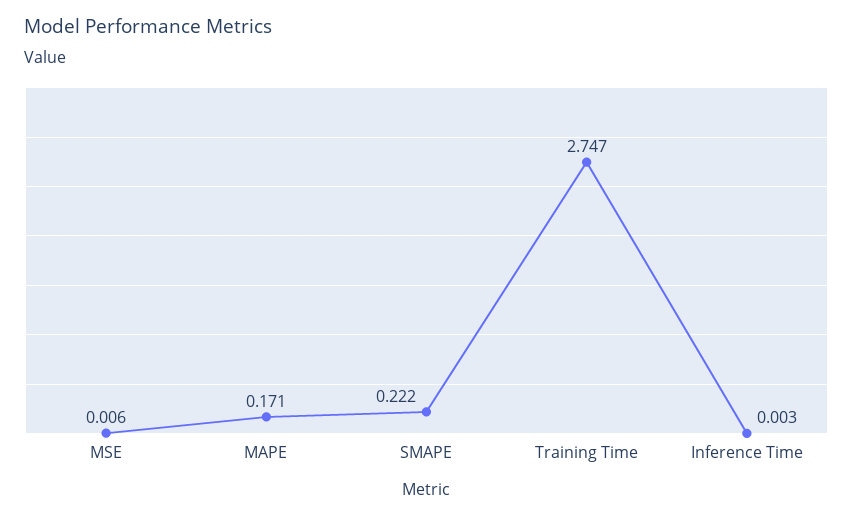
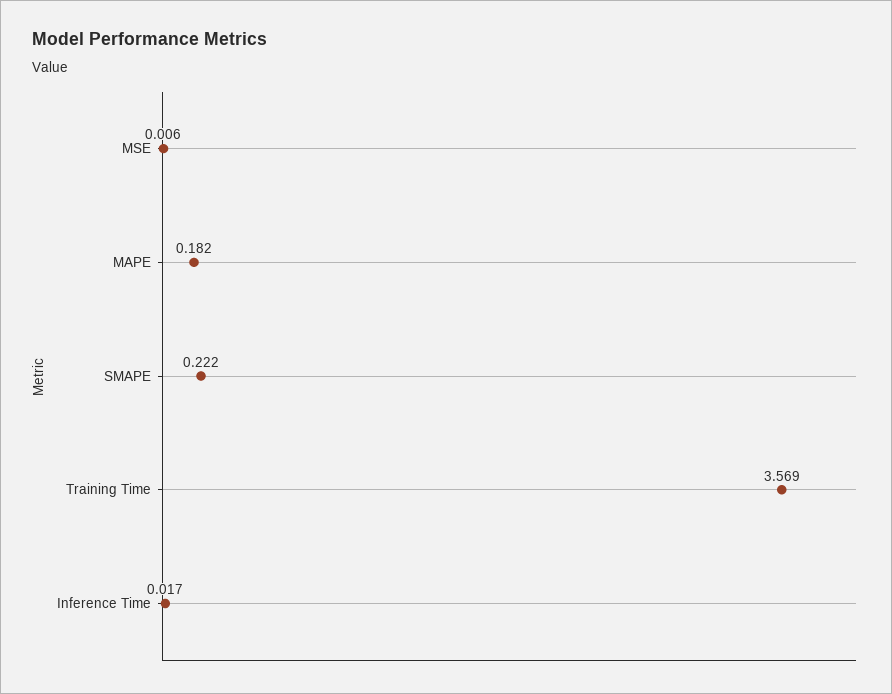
MAPE: 0.171 -> 0.182
Training Time: 2.747 -> 3.569
Inference Time: 0.003 -> 0.017

